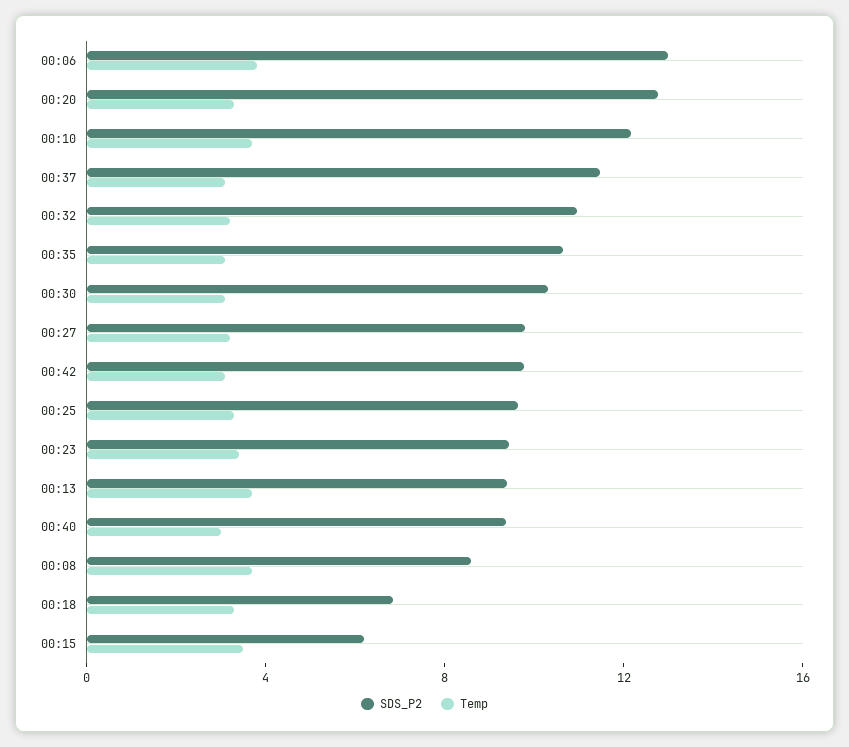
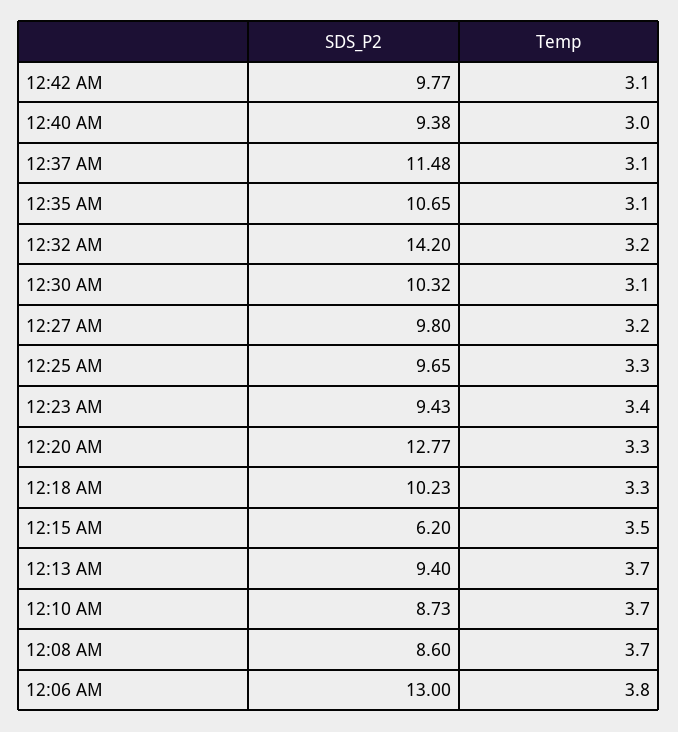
SDS_P2, 00:10: 12 -> 8.73
SDS_P2, 00:32: 11 -> 14.2
SDS_P2, 00:18: 7 -> 10.23

